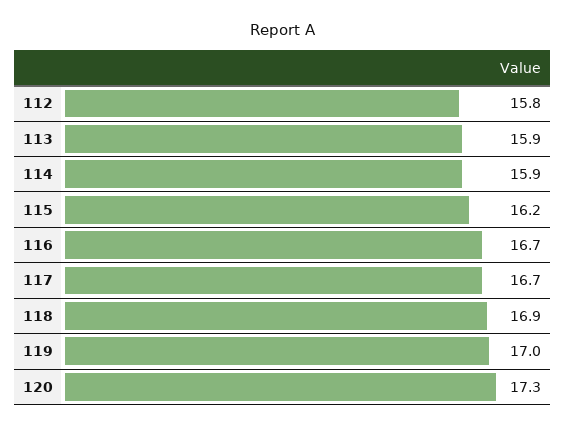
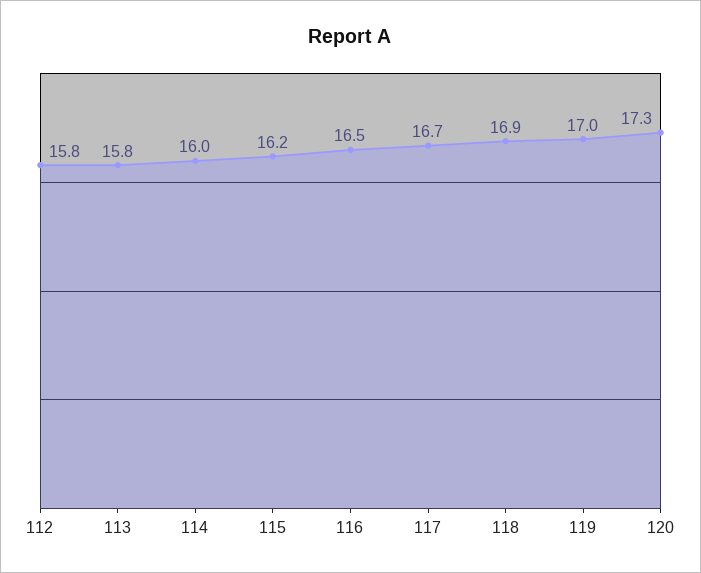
113: 15.9 -> 15.8
114: 15.9 -> 16
116: 16.7 -> 16.5

